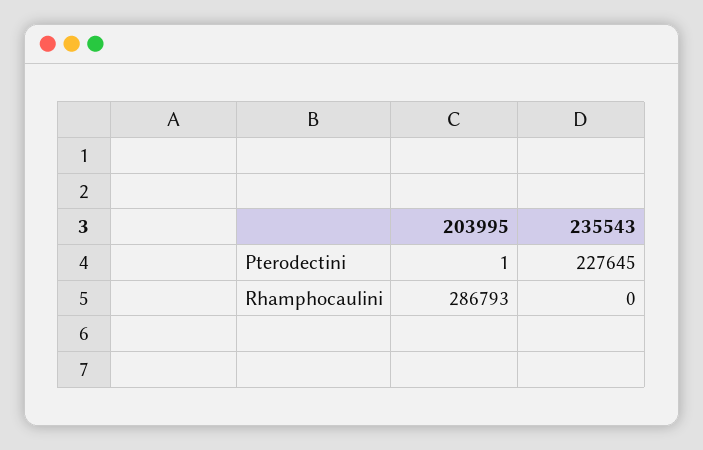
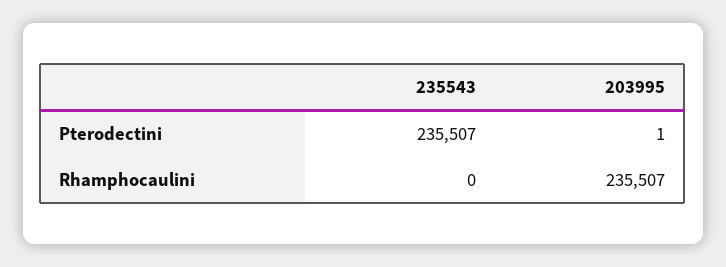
235543, Pterodectini: 227645 -> 235507
203995, Rhamphocaulini: 286793 -> 235507

